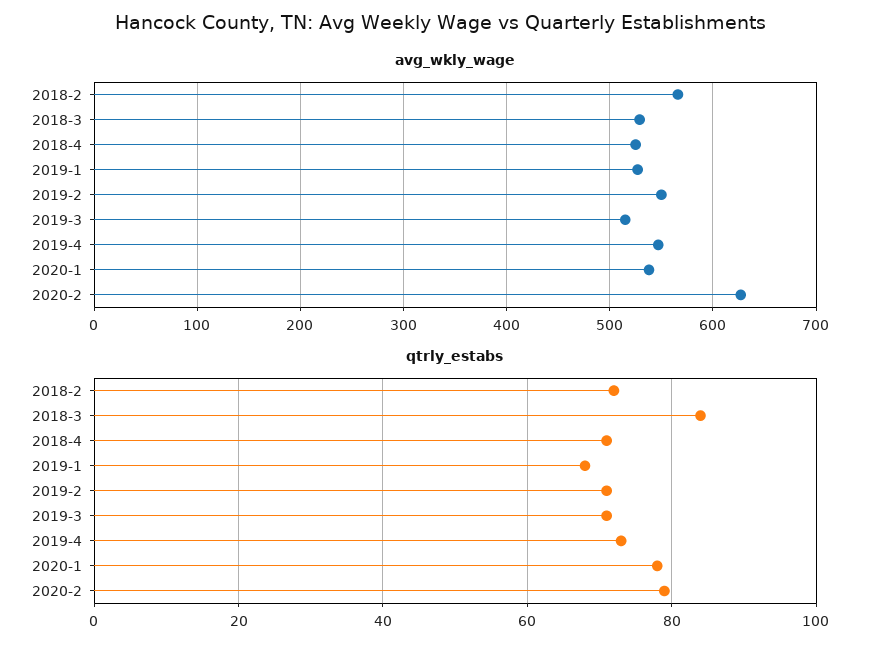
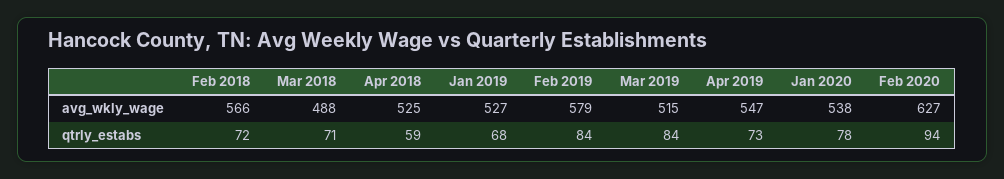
avg_wkly_wage, 2018-3: 530 -> 488
avg_wkly_wage, 2019-2: 550 -> 579
qtrly_estabs, 2018-3: 85 -> 71
qtrly_estabs, 2018-4: 70 -> 59
qtrly_estabs, 2019-2: 70 -> 84
qtrly_estabs, 2019-3: 70 -> 84
qtrly_estabs, 2020-2: 80 -> 94

